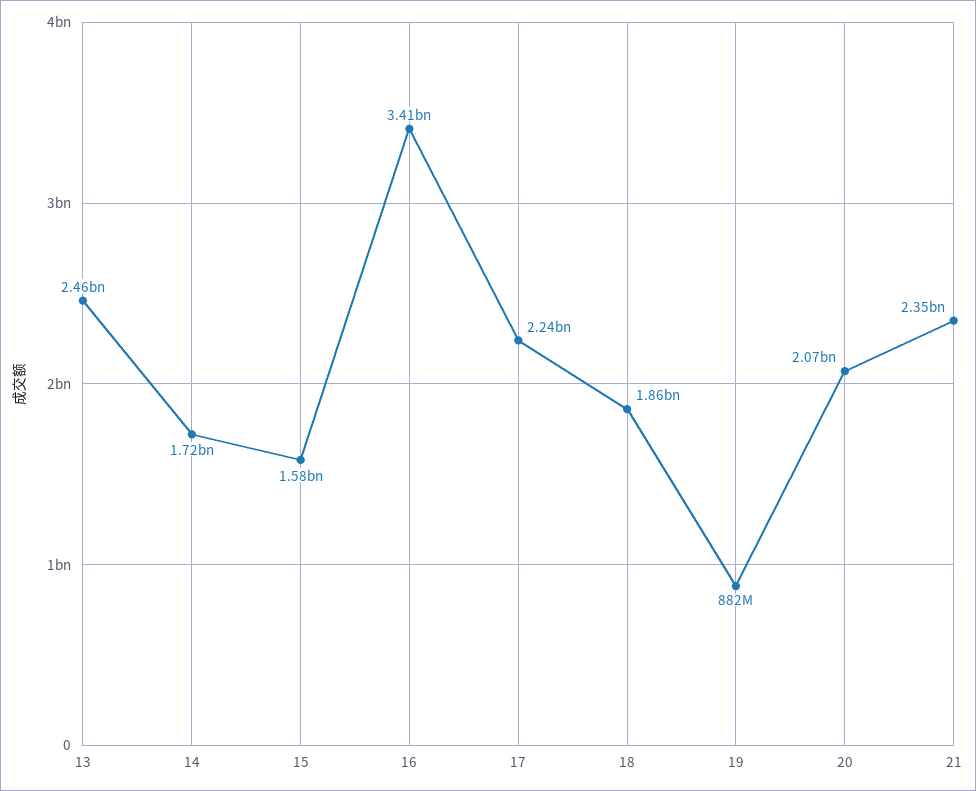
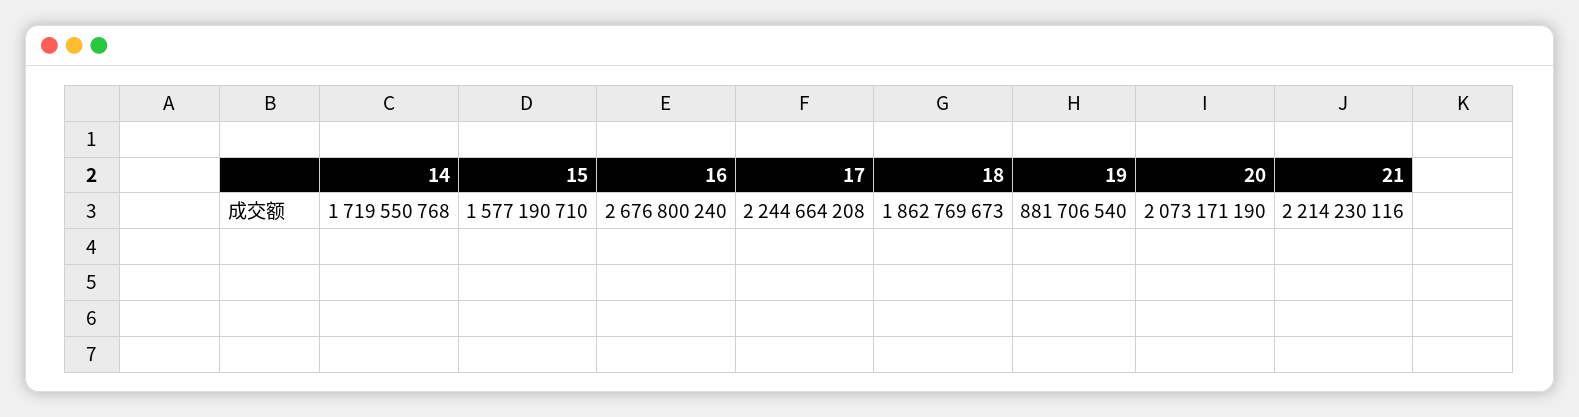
13: 2460000000 -> none
16: 3410000000 -> 2676800240
21: 2350000000 -> 2214230116

